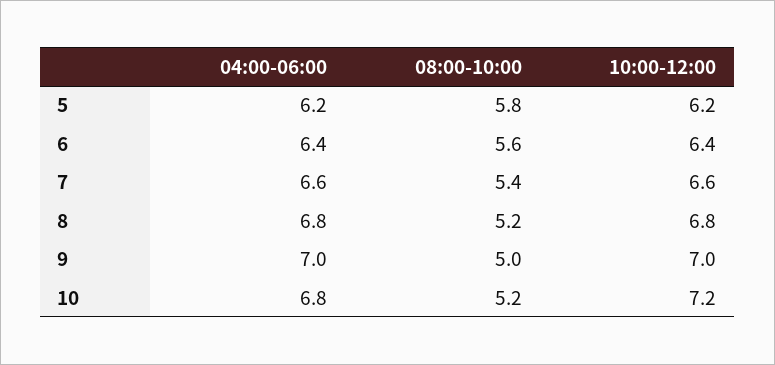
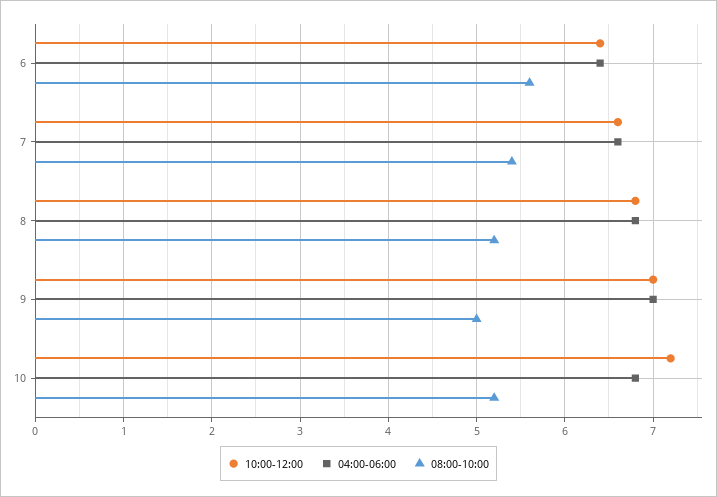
04:00-06:00, 5: 6.2 -> none
08:00-10:00, 5: 5.8 -> none
10:00-12:00, 5: 6.2 -> none

